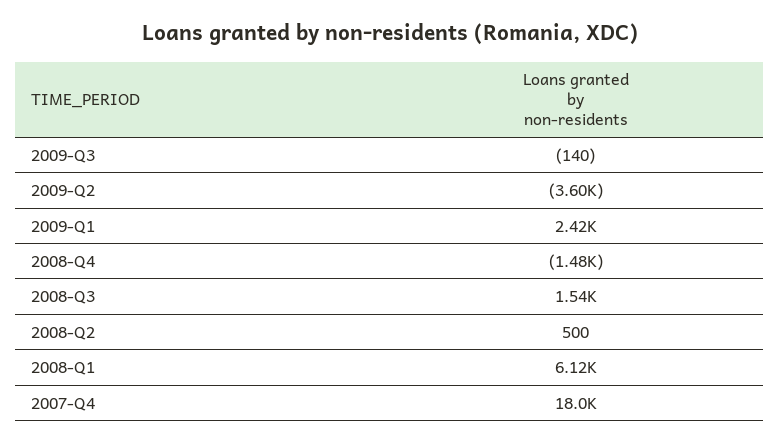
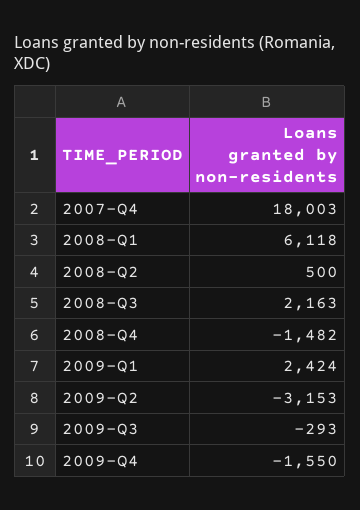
2009-Q3: -140 -> -293
2009-Q2: -3600 -> -3153
2008-Q3: 1540 -> 2163
2009-Q4: none -> -1550

